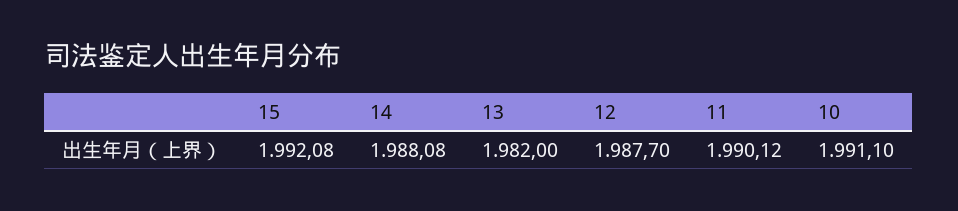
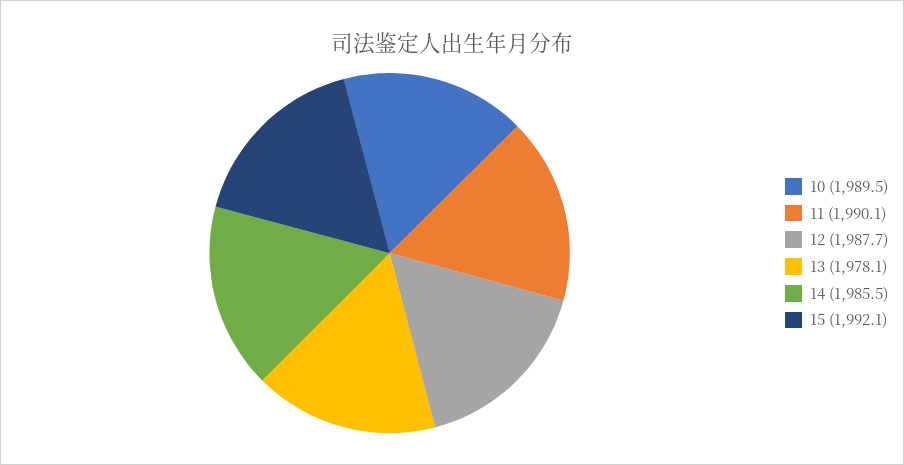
14: 1988.08 -> 1985.5
13: 1982 -> 1978.1
10: 1991.1 -> 1989.5

